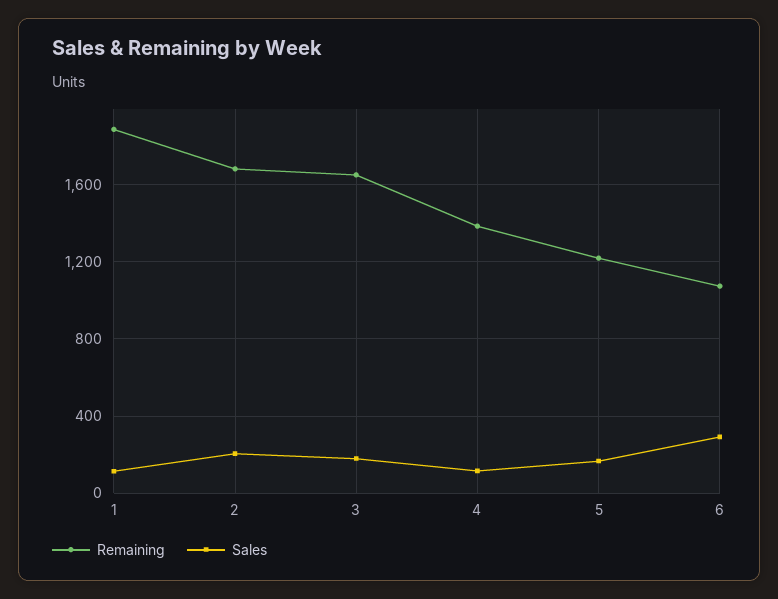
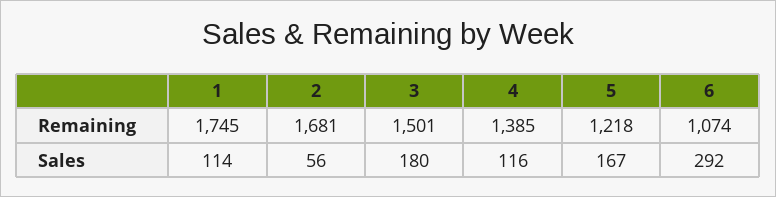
Remaining, 1: 1900 -> 1745
Sales, 2: 200 -> 56
Remaining, 3: 1650 -> 1501

